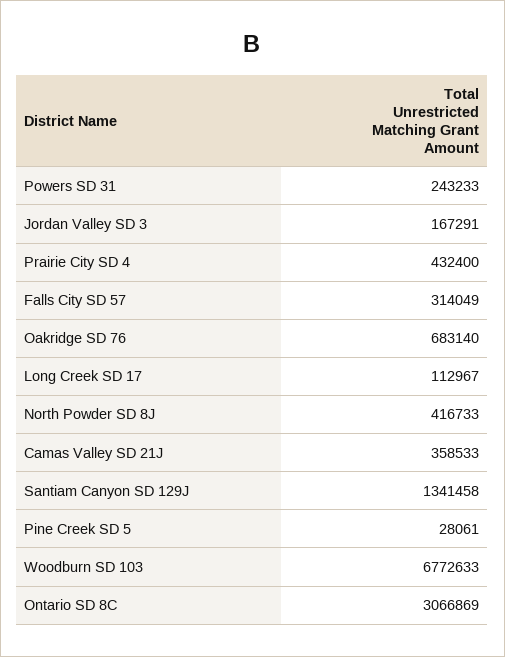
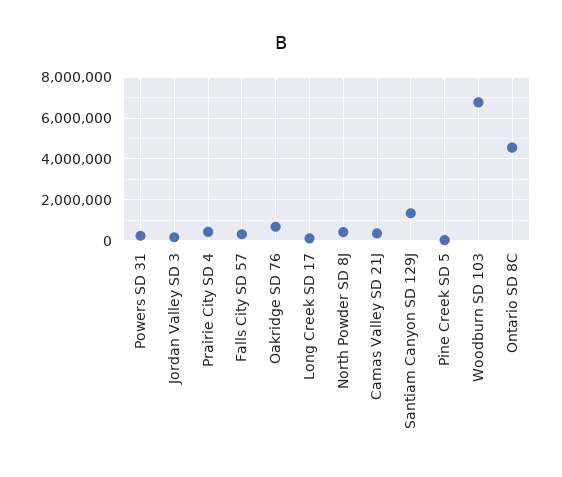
Ontario SD 8C: 3066869 -> 4500000

